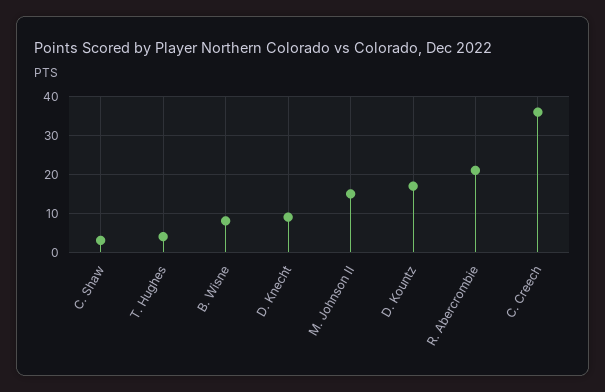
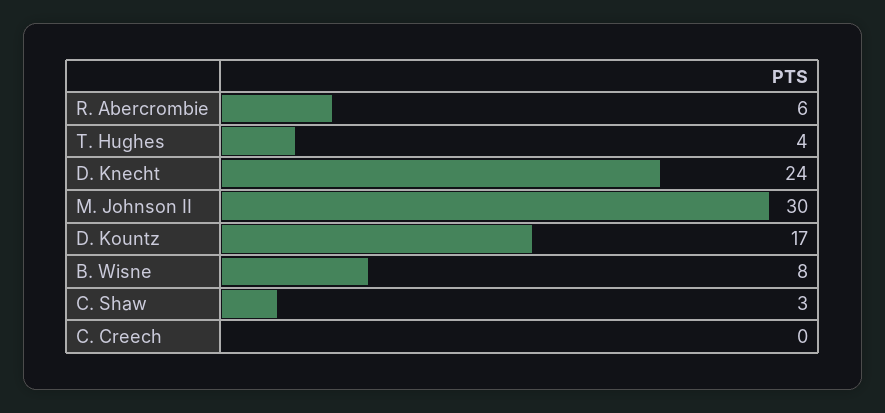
D. Knecht: 10 -> 24
M. Johnson II: 15 -> 30
R. Abercrombie: 20 -> 6
C. Creech: 35 -> 0

